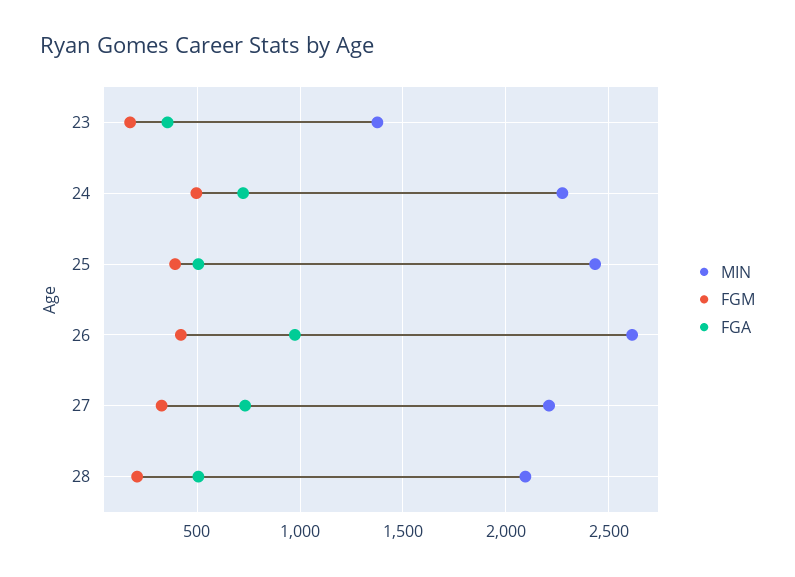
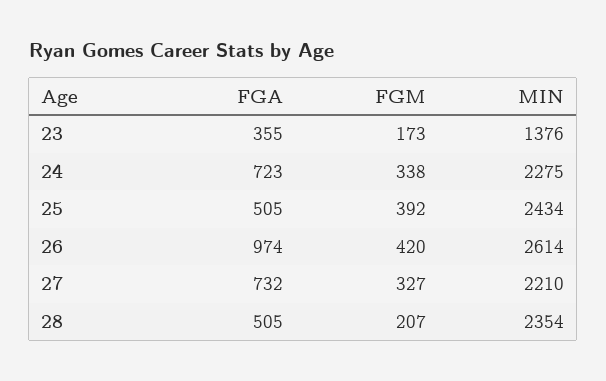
FGM, 24: 500 -> 338
MIN, 28: 2100 -> 2354

